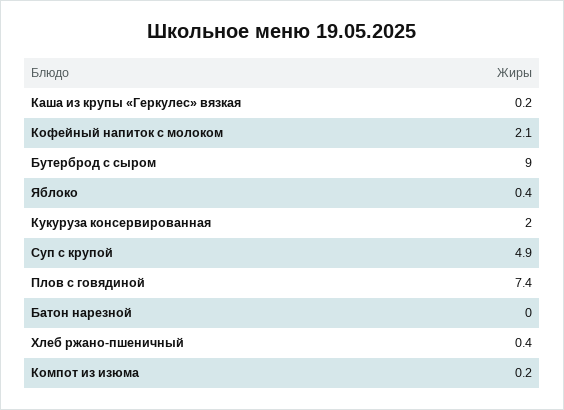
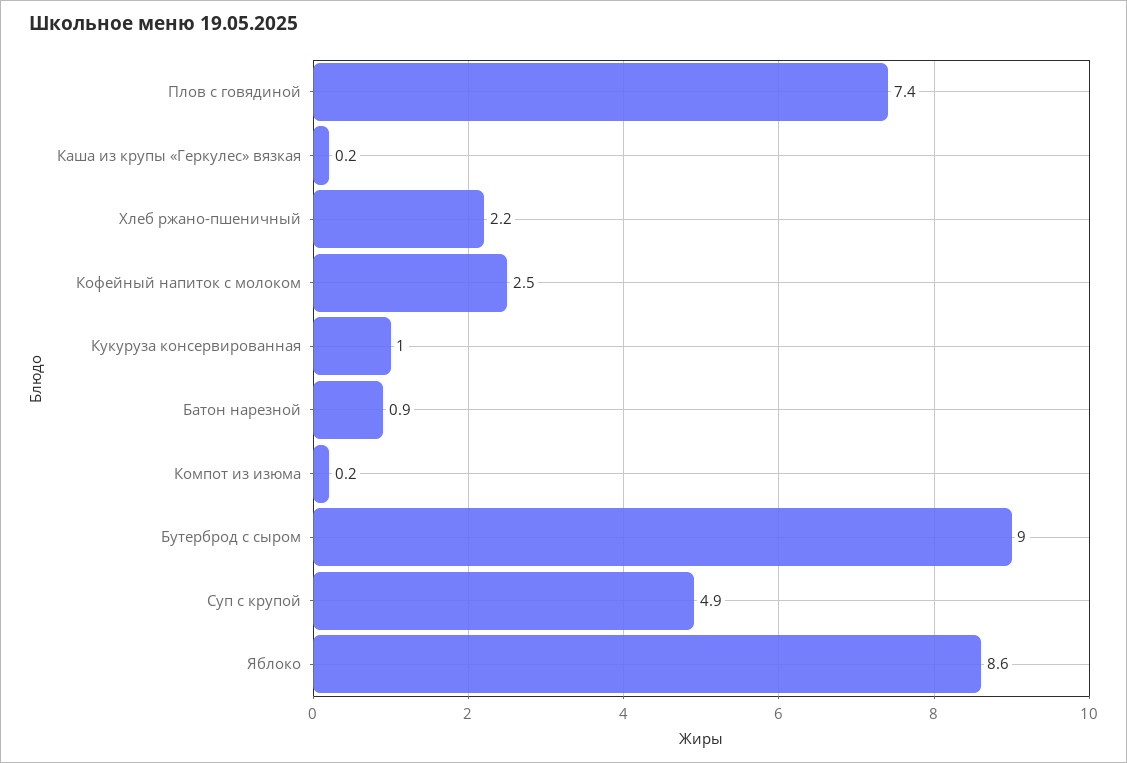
Кофейный напиток с молоком: 2.1 -> 2.5
Яблоко: 0.4 -> 8.6
Кукуруза консервированная: 2 -> 1
Батон нарезной: 0 -> 0.9
Хлеб ржано-пшеничный: 0.4 -> 2.2

